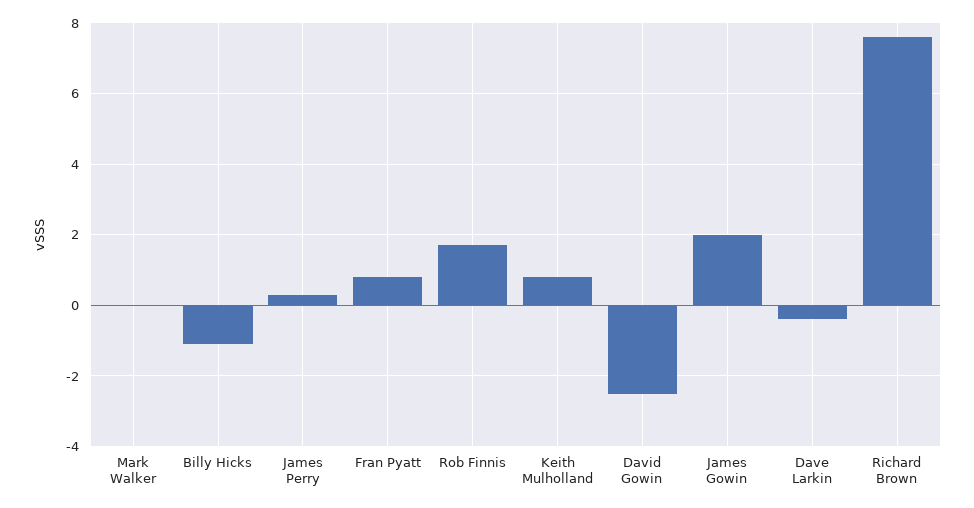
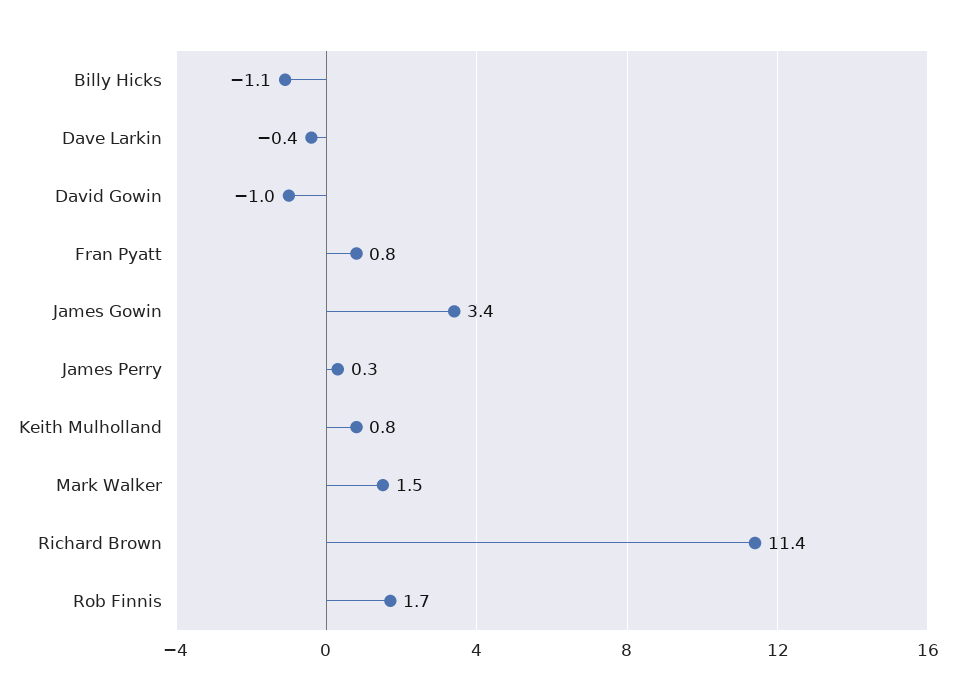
Mark Walker: 0 -> 1.5
David Gowin: -2.5 -> -1
James Gowin: 2 -> 3.4
Richard Brown: 7.5 -> 11.4

